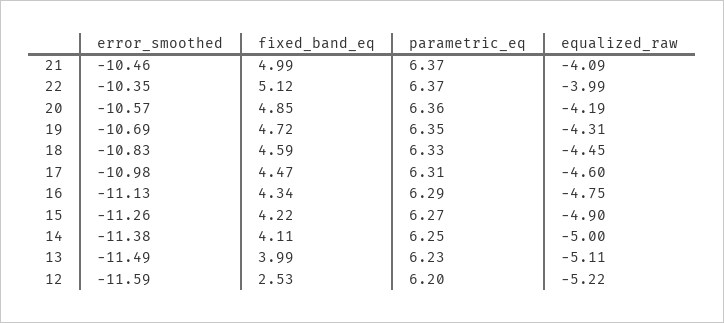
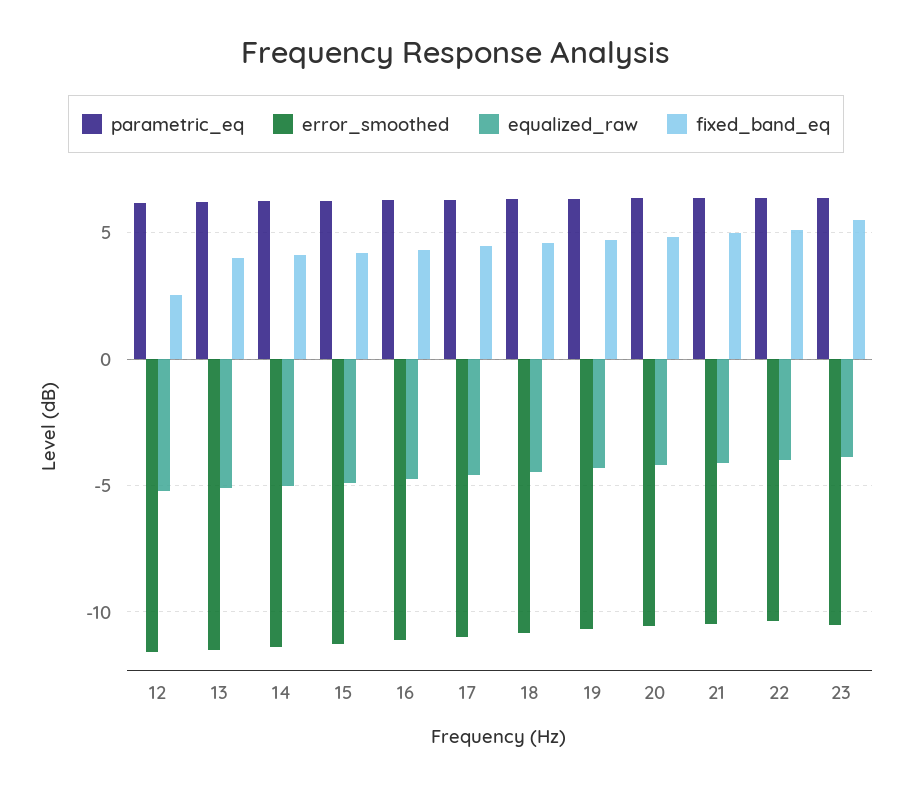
parametric_eq, 23: none -> 6.5
error_smoothed, 23: none -> -10.5
equalized_raw, 23: none -> -4
fixed_band_eq, 23: none -> 5.5

